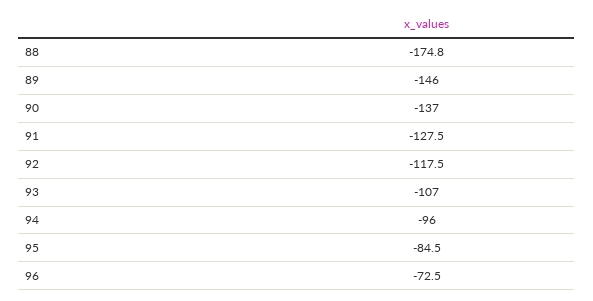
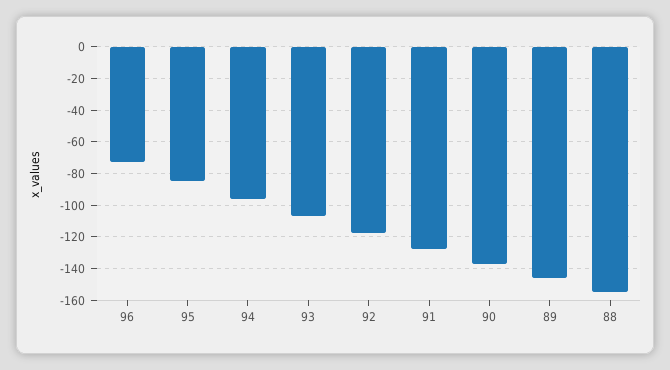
88: -174.8 -> -155

